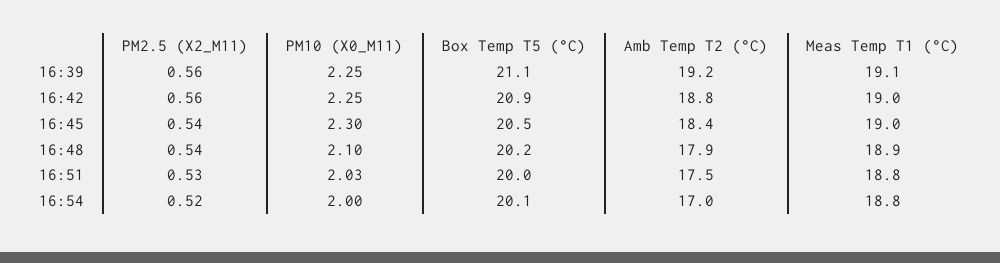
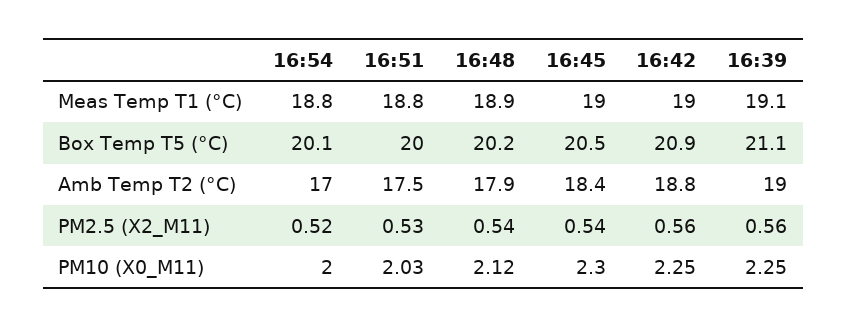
Amb Temp T2 (°C), 16:39: 19.2 -> 19
PM10 (X0_M11), 16:48: 2.1 -> 2.12

